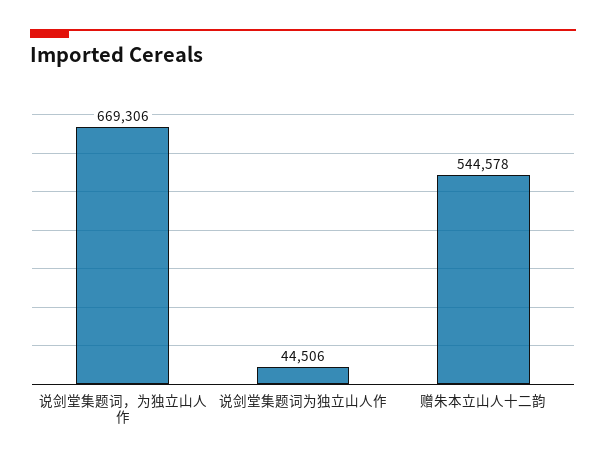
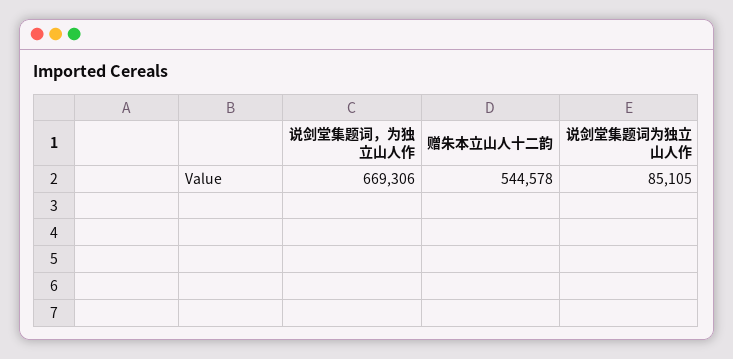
说剑堂集题词为独立山人作: 44506 -> 85105

